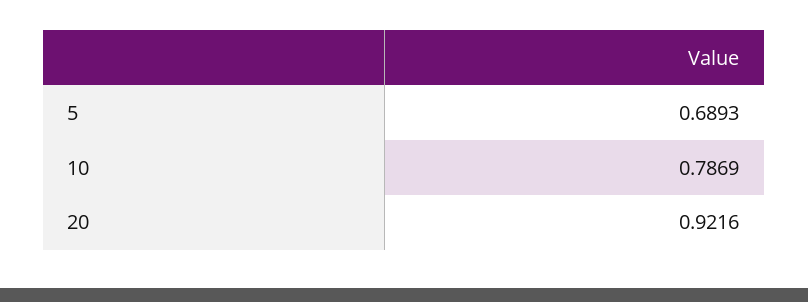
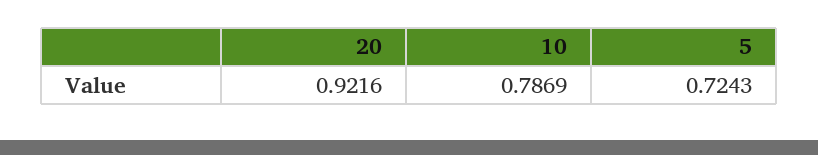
5: 0.6893 -> 0.7243

